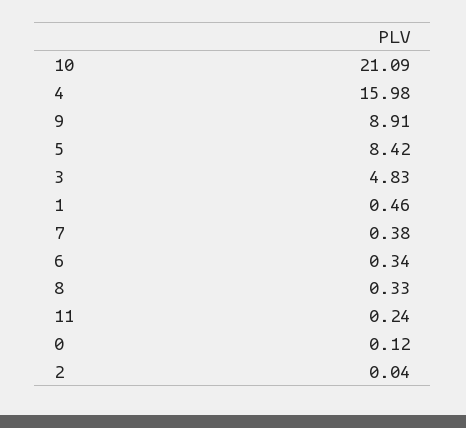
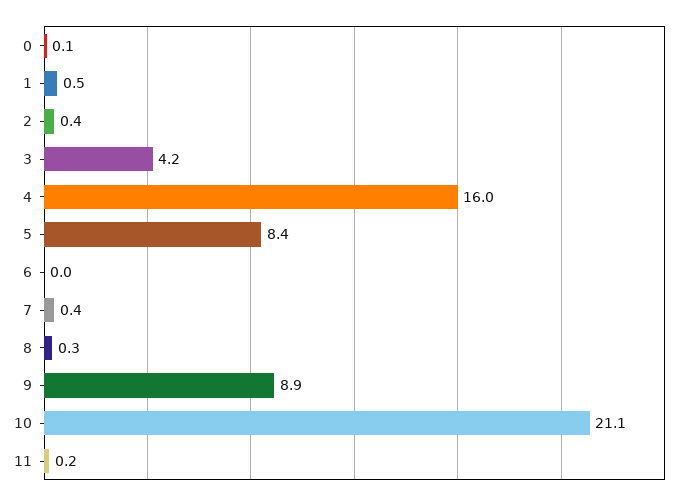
3: 4.83 -> 4.2
6: 0.34 -> 0
2: 0.04 -> 0.4

